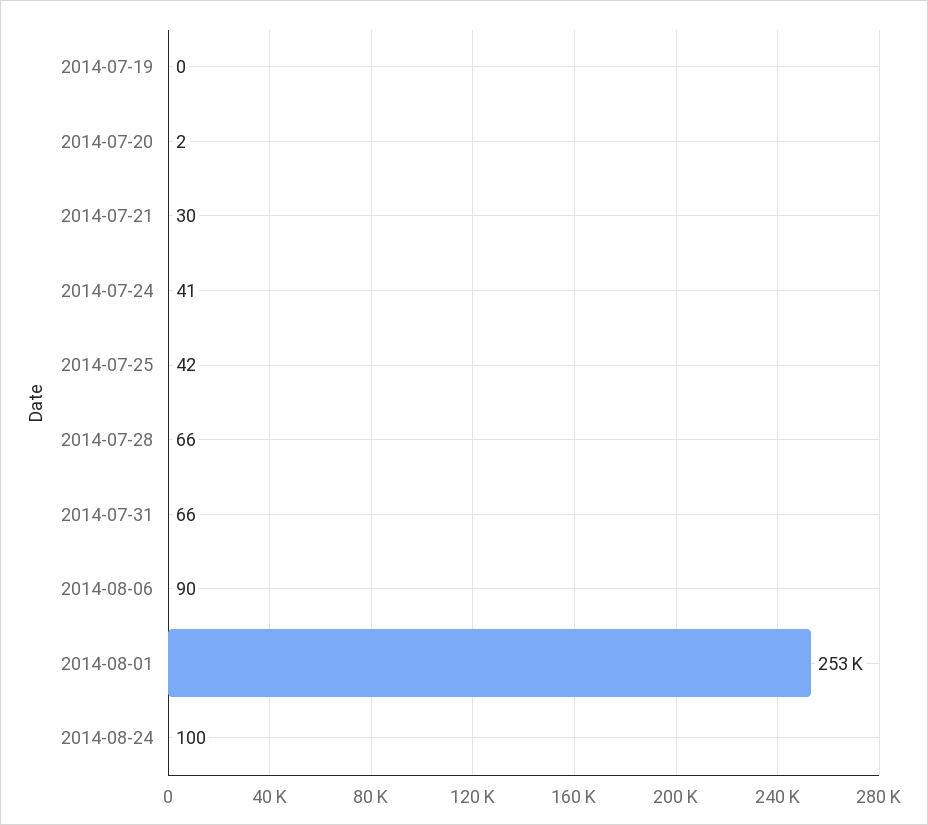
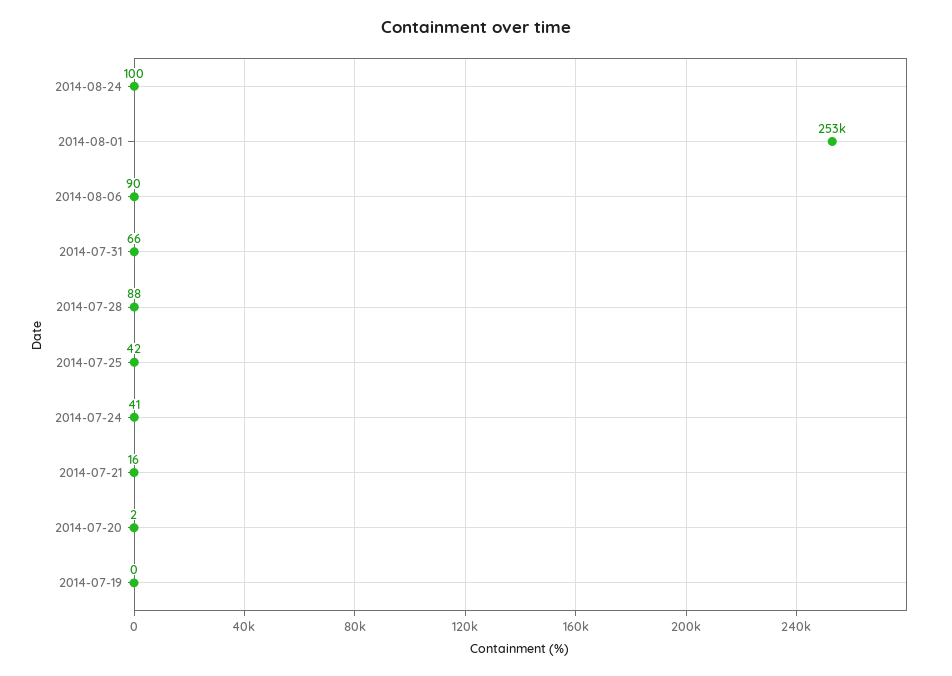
2014-07-21: 30 -> 16
2014-07-28: 66 -> 88

